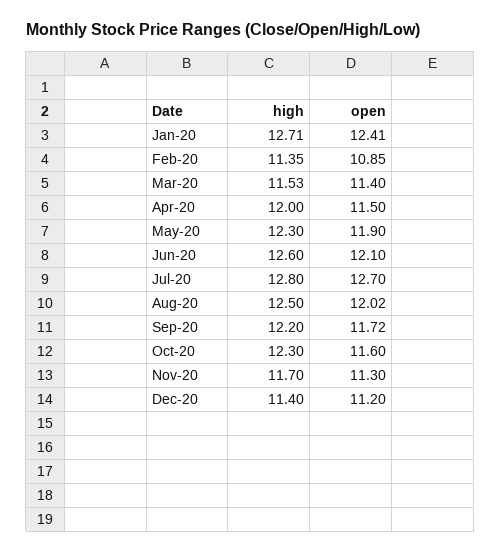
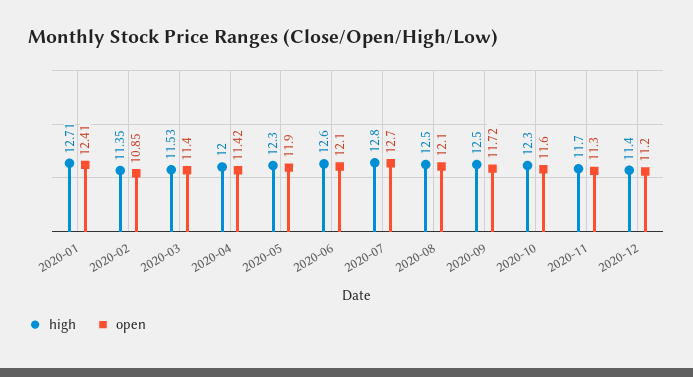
open, Apr-20: 11.5 -> 11.42
open, Aug-20: 12.02 -> 12.1
high, Sep-20: 12.2 -> 12.5

